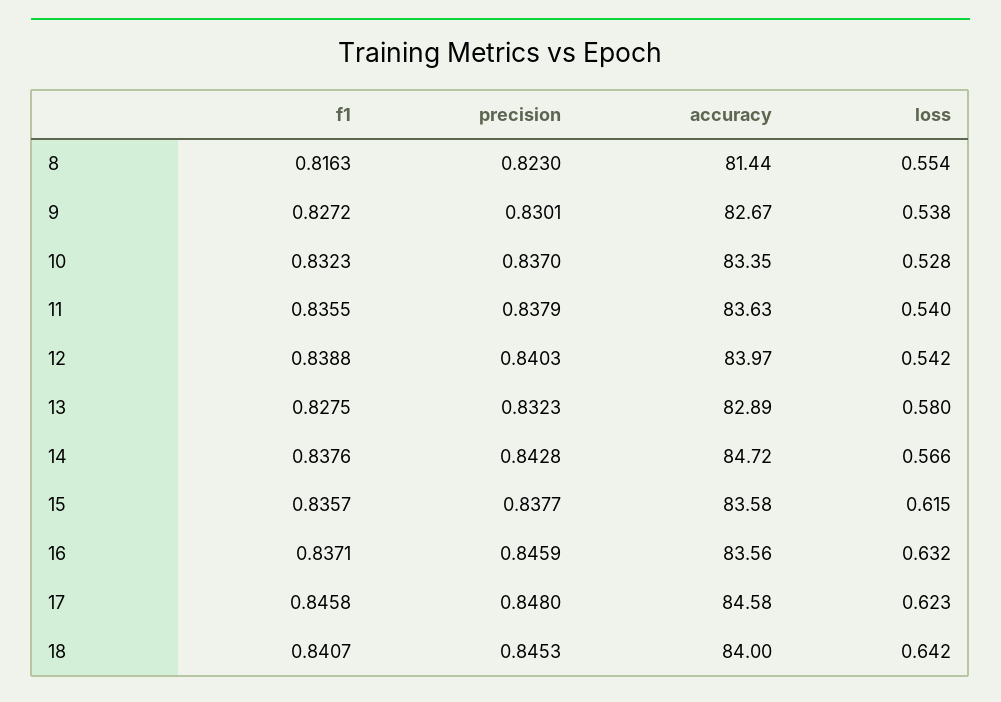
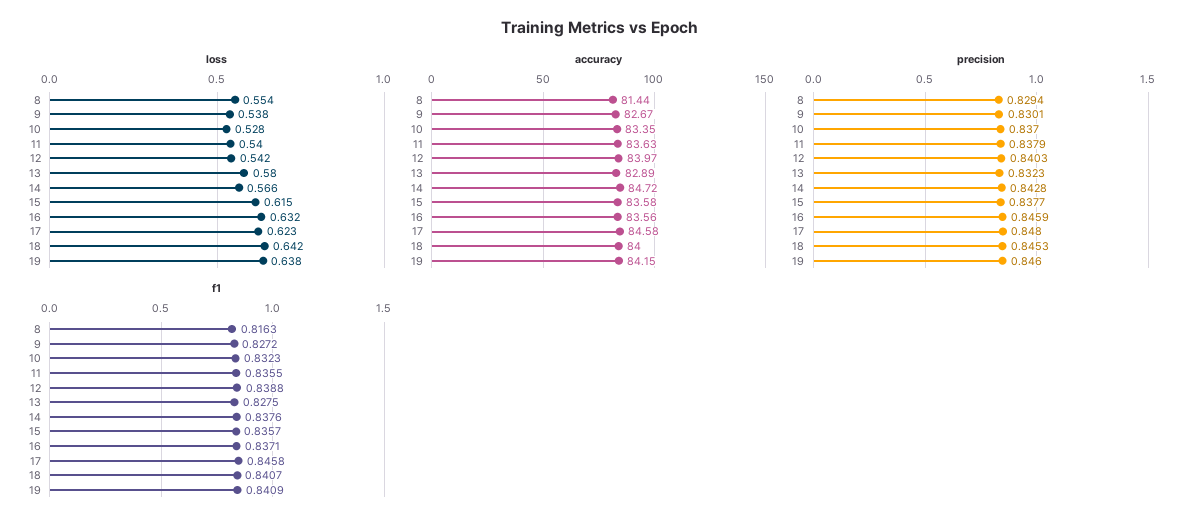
precision, 8: 0.823 -> 0.8294
loss, 19: none -> 0.638
accuracy, 19: none -> 84.15
precision, 19: none -> 0.846
f1, 19: none -> 0.8409

